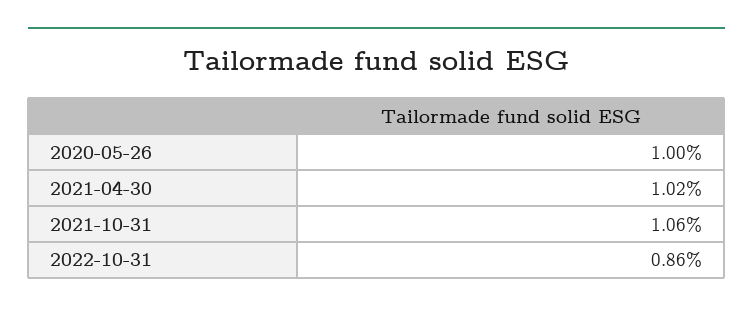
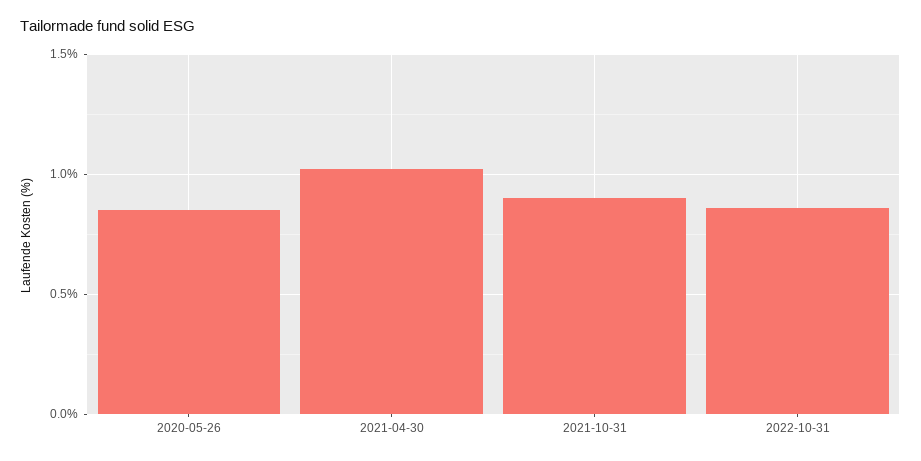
2020-05-26: 1 -> 0.85
2021-10-31: 1.06 -> 0.9

